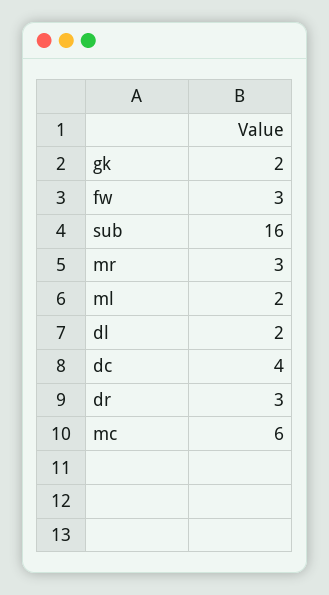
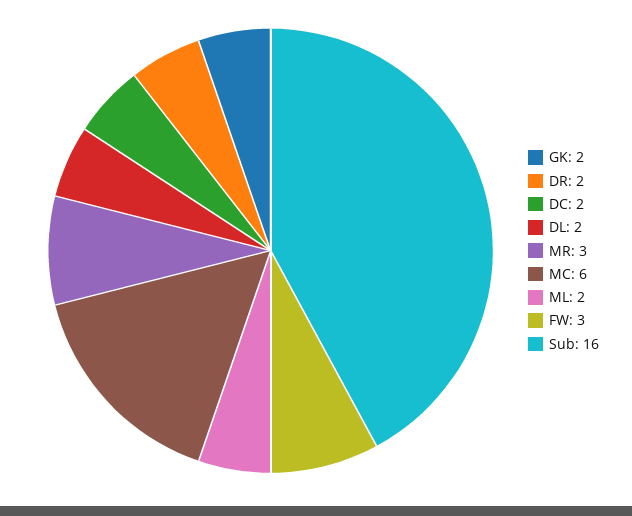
dc: 4 -> 2
dr: 3 -> 2

